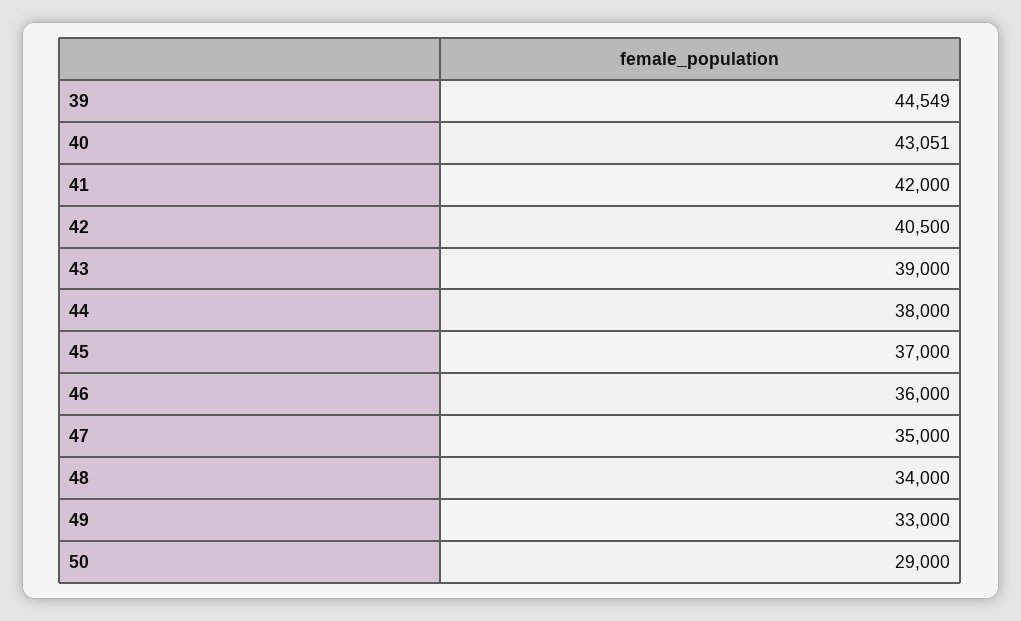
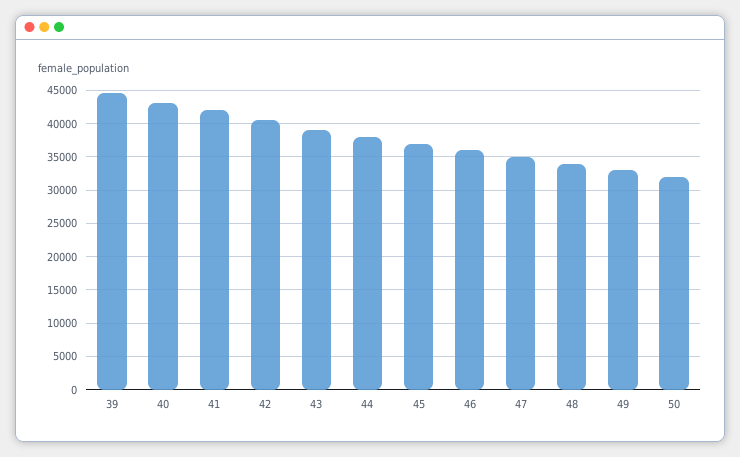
50: 29000 -> 32000

